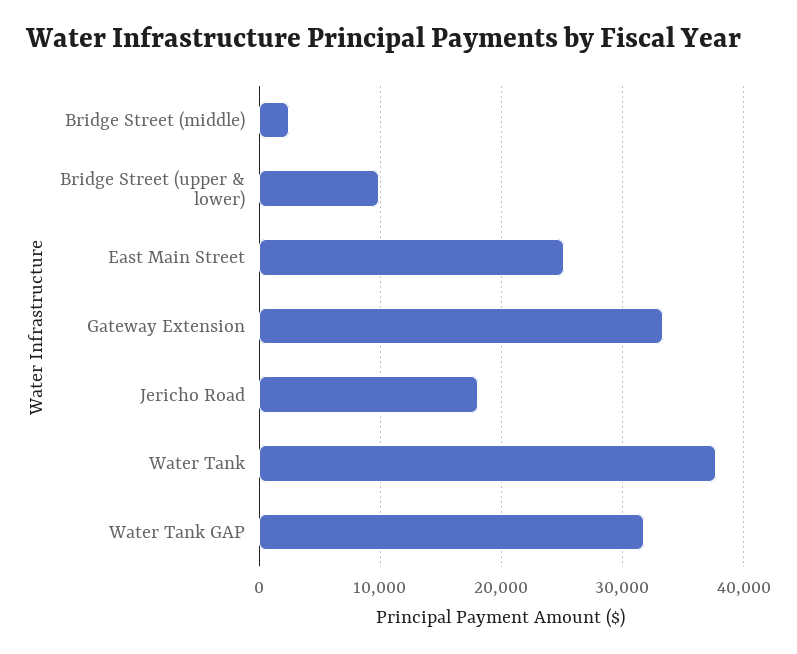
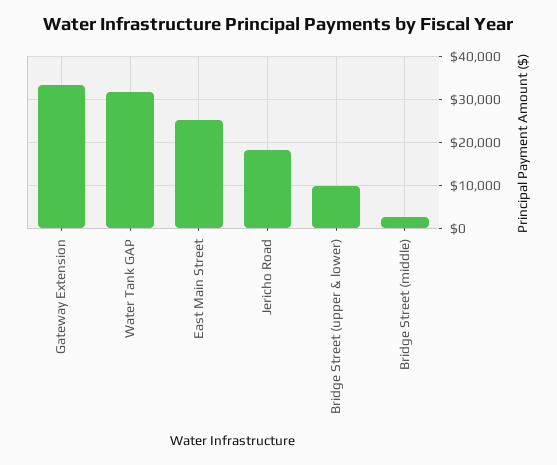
Water Tank: 38000 -> none

